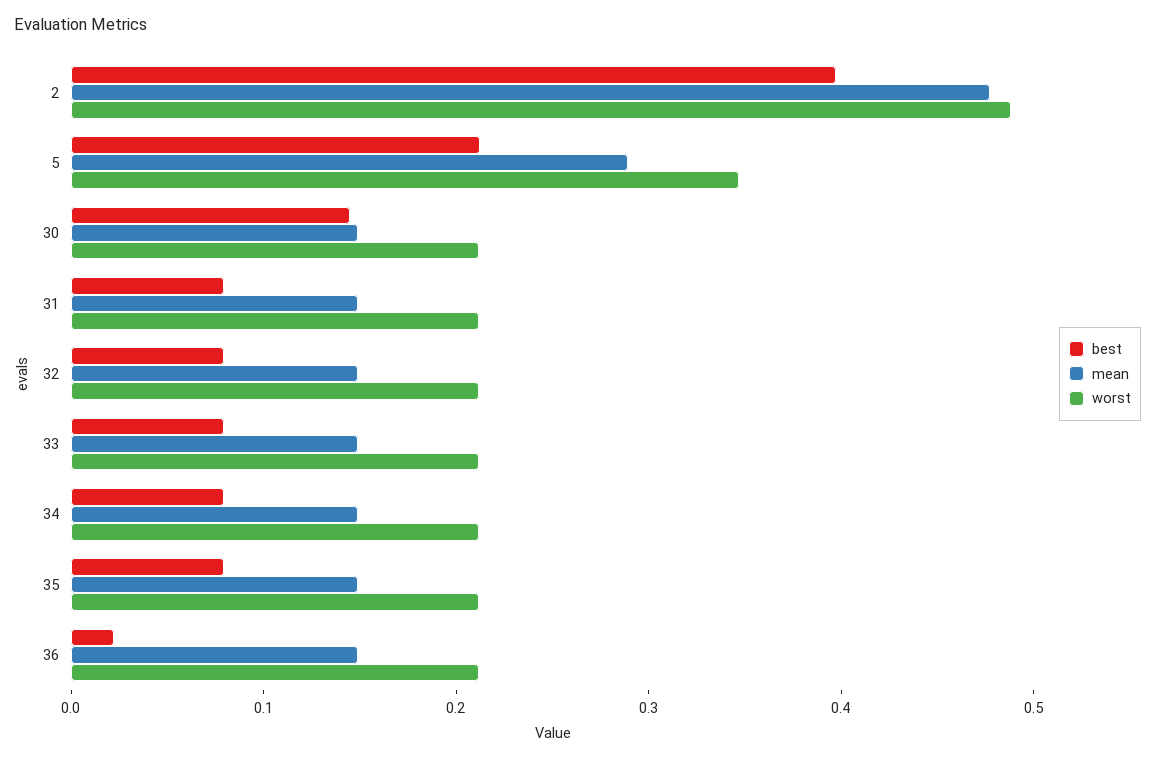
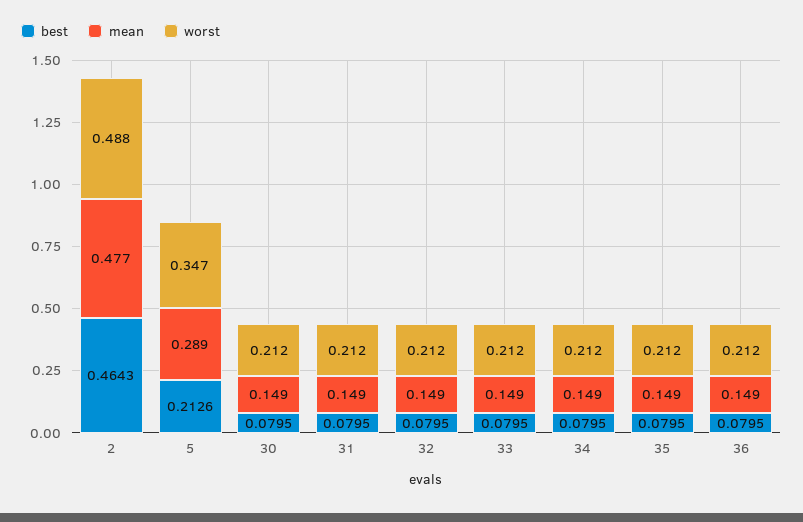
best, 2: 0.4 -> 0.4643
best, 30: 0.14 -> 0.0795
best, 36: 0.02 -> 0.0795

